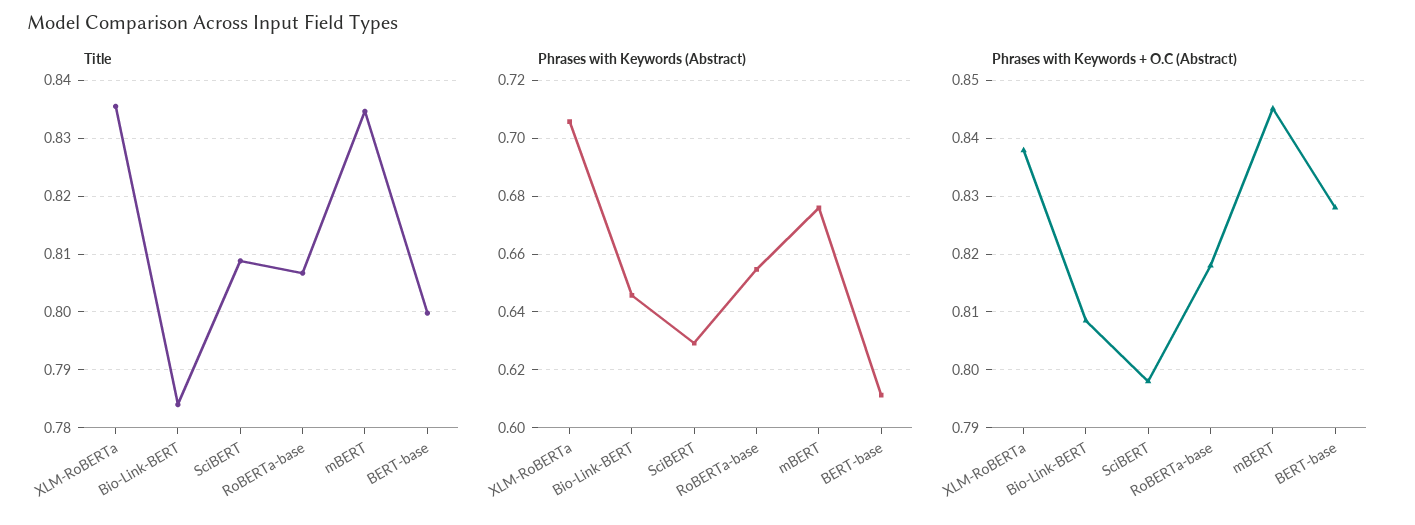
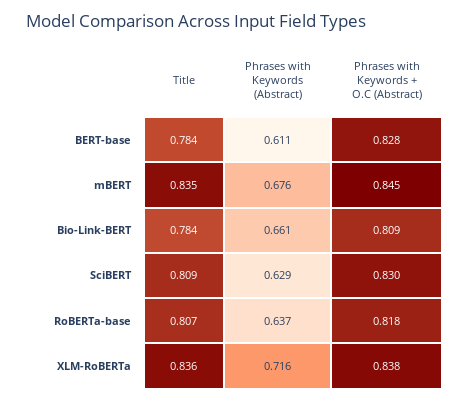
Title, BERT-base: 0.8 -> 0.784
Phrases with Keywords (Abstract), XLM-RoBERTa: 0.705 -> 0.716
Phrases with Keywords (Abstract), Bio-Link-BERT: 0.645 -> 0.661
Phrases with Keywords (Abstract), RoBERTa-base: 0.655 -> 0.637
Phrases with Keywords + O.C (Abstract), SciBERT: 0.798 -> 0.83

